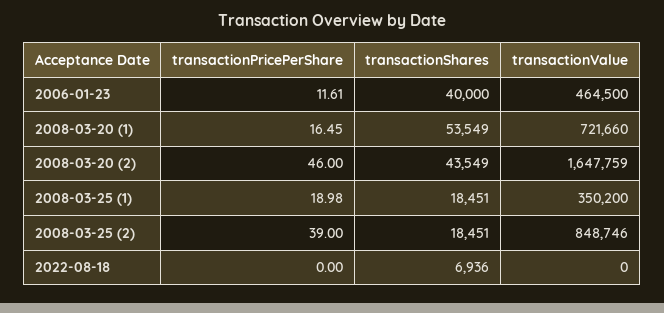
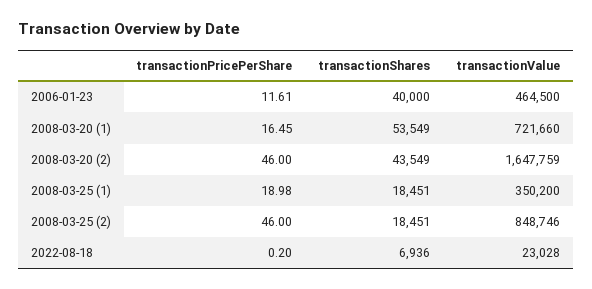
transactionPricePerShare, 2008-03-25 (2): 39 -> 46
transactionPricePerShare, 2022-08-18: 0 -> 0.2
transactionValue, 2022-08-18: 0 -> 23028

